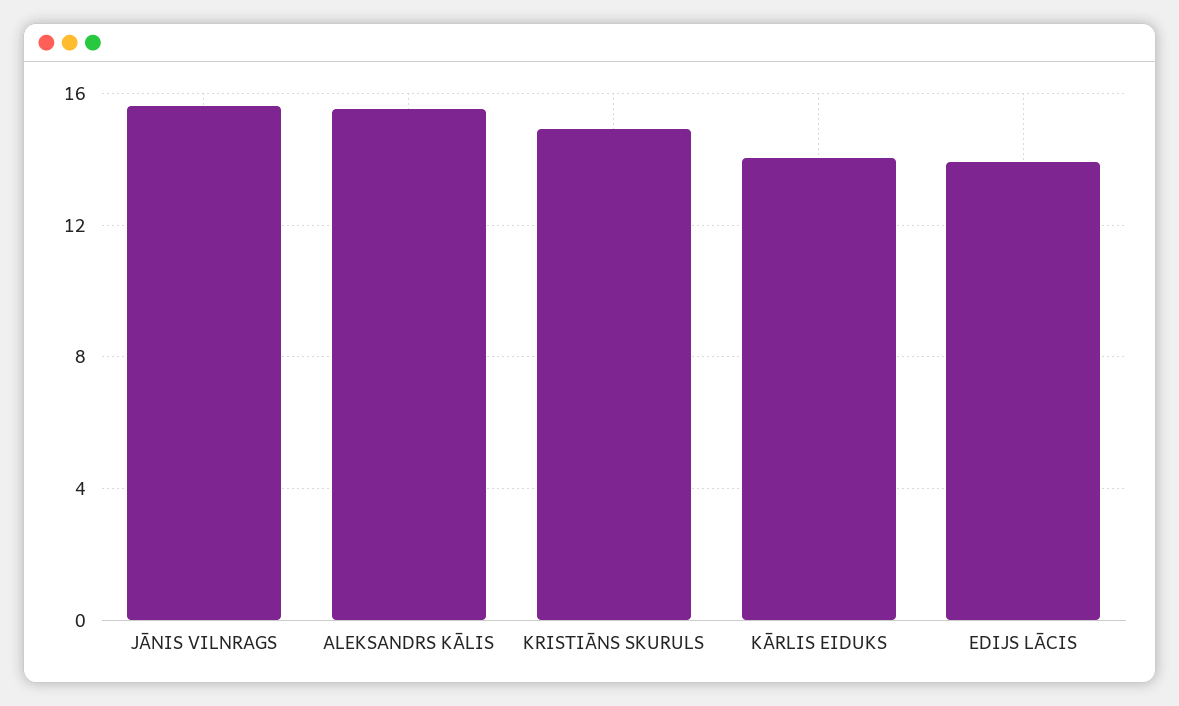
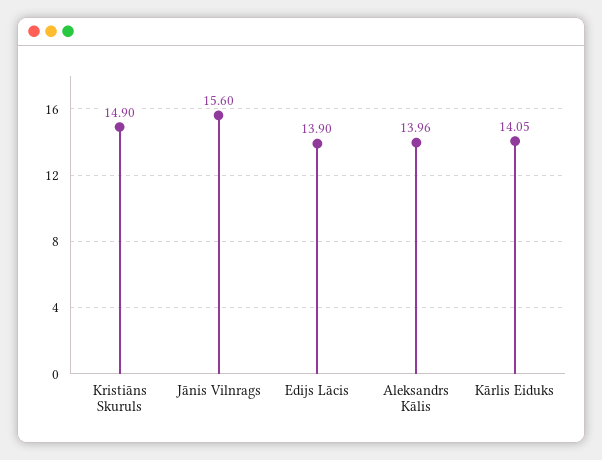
ALEKSANDRS KĀLIS: 15.5 -> 13.96

